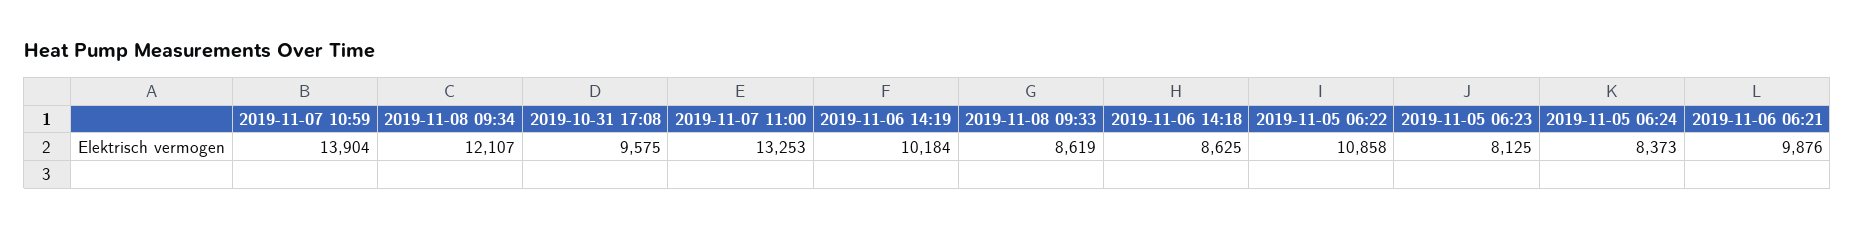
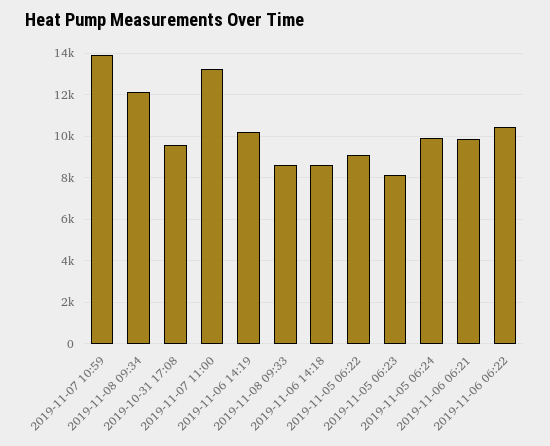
2019-11-05 06:22: 10858 -> 9000
2019-11-05 06:24: 8373 -> 10000
2019-11-06 06:22: none -> 10500

